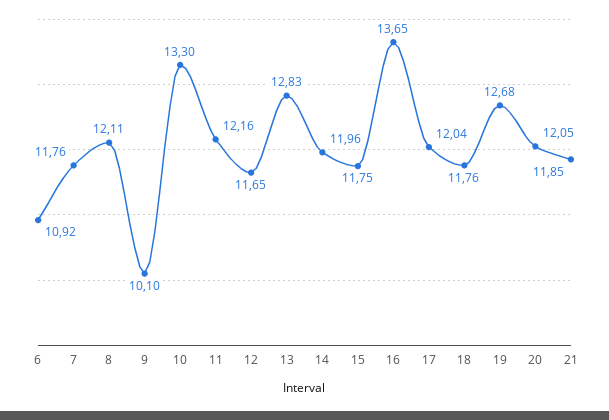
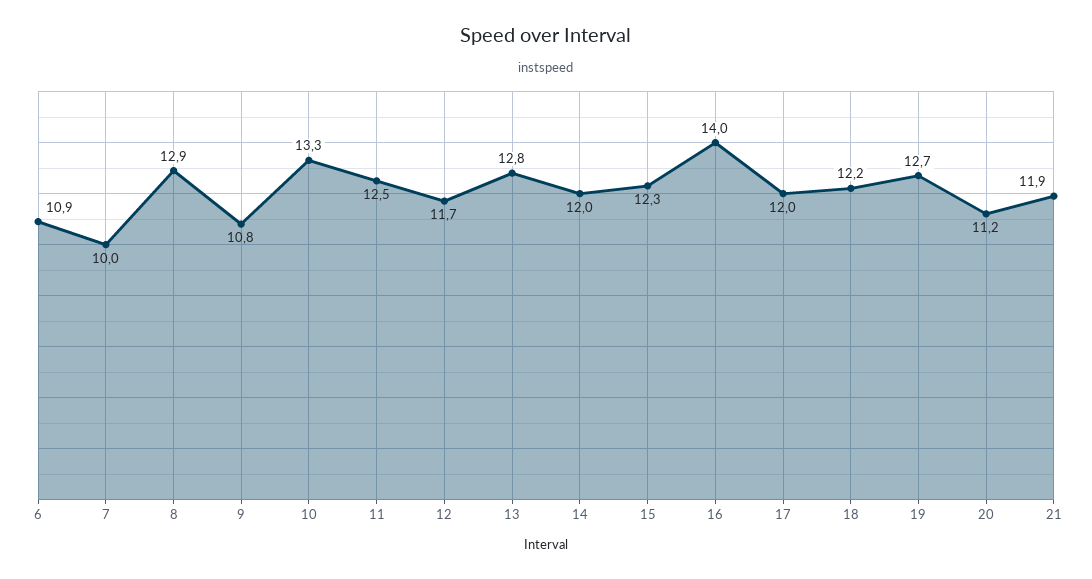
7: 11.76 -> 10
8: 12.11 -> 12.9
9: 10.1 -> 10.8
11: 12.16 -> 12.5
15: 11.75 -> 12.3
16: 13.65 -> 14
18: 11.76 -> 12.2
20: 12.05 -> 11.2

